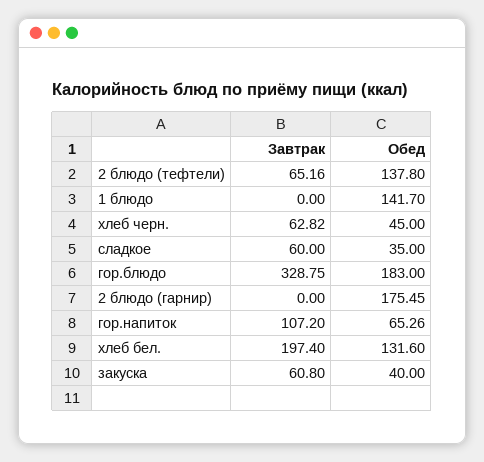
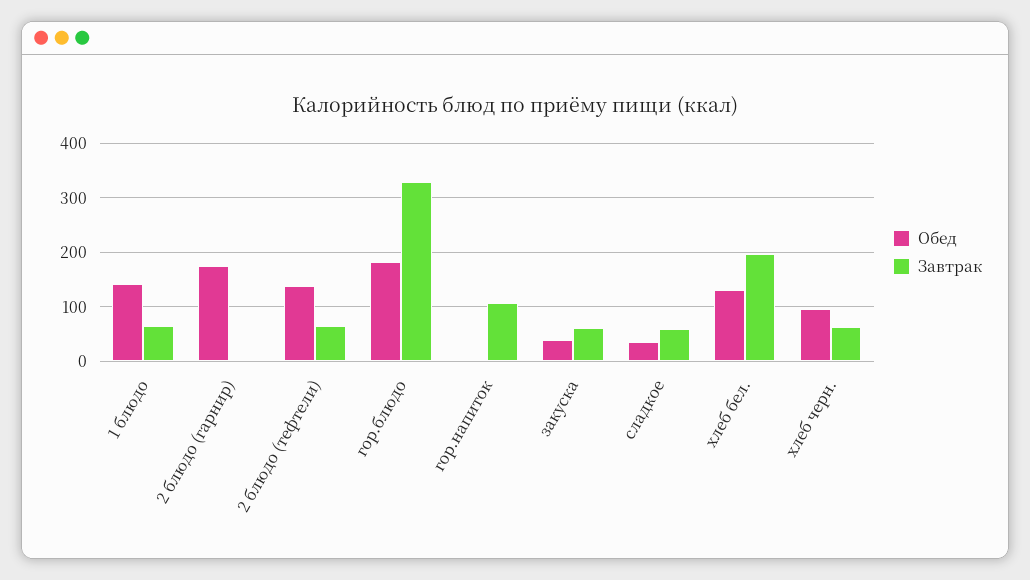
Завтрак, 1 блюдо: 0 -> 60
Обед, хлеб черн.: 45 -> 100
Обед, гор.напиток: 65.26 -> 0

